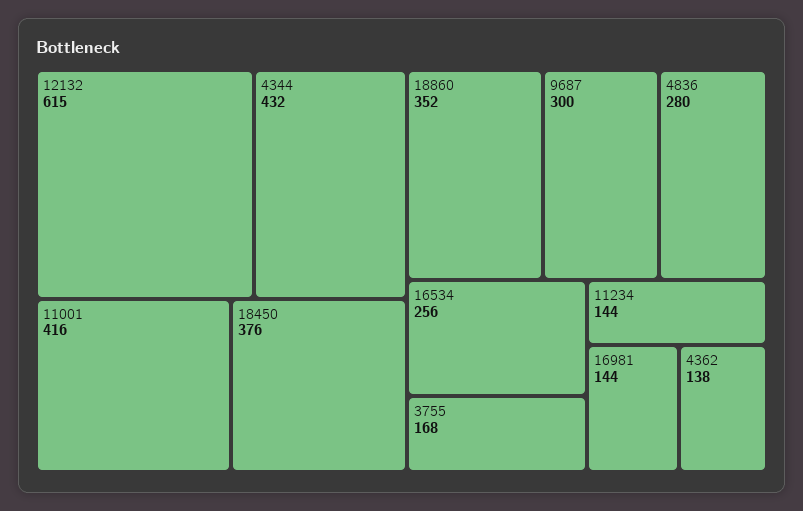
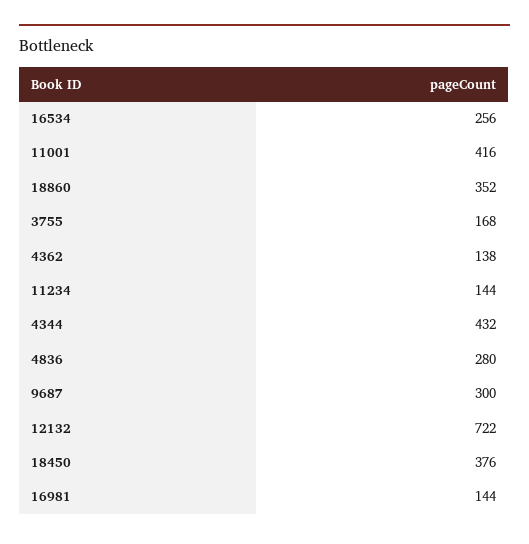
12132: 615 -> 722

